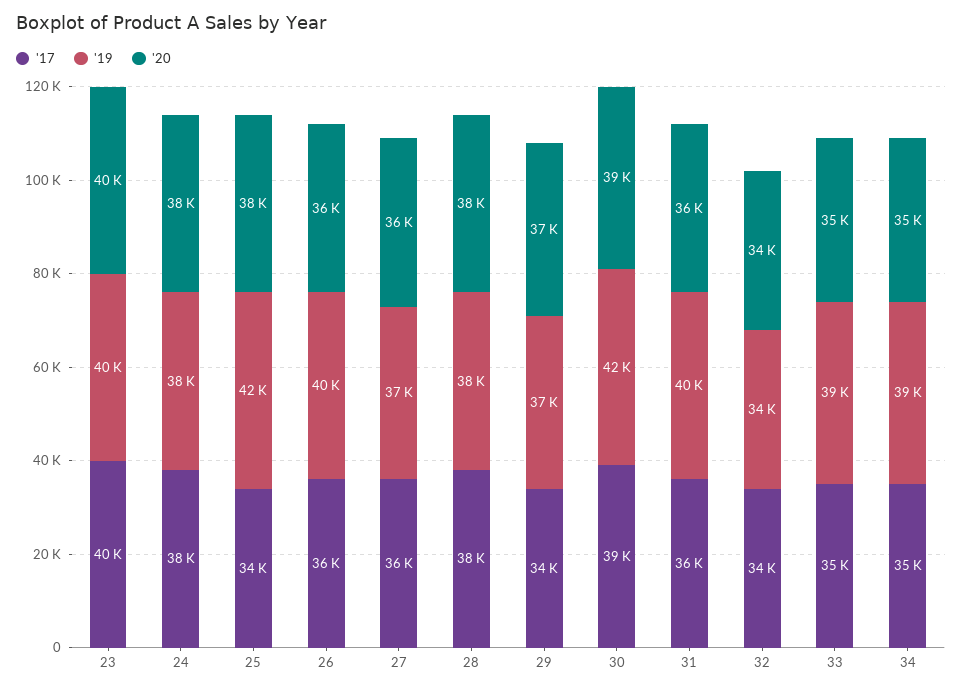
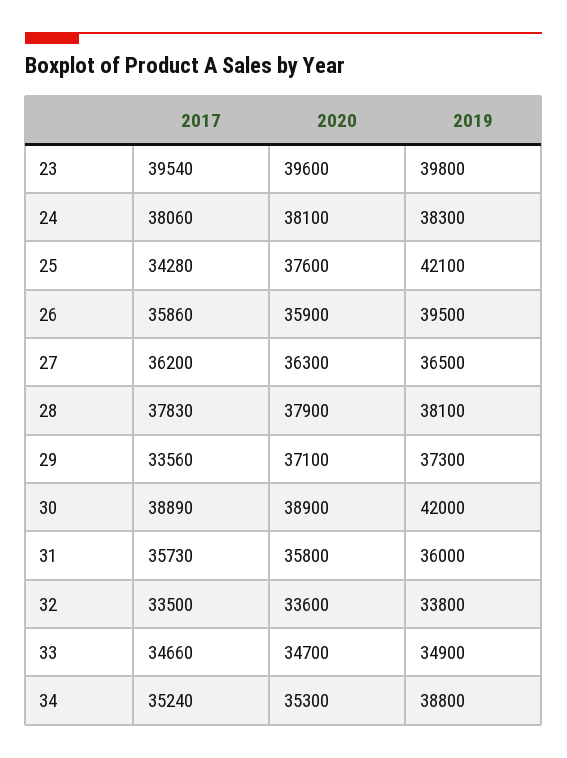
'19, 31: 40000 -> 36000
'19, 33: 39000 -> 34900

